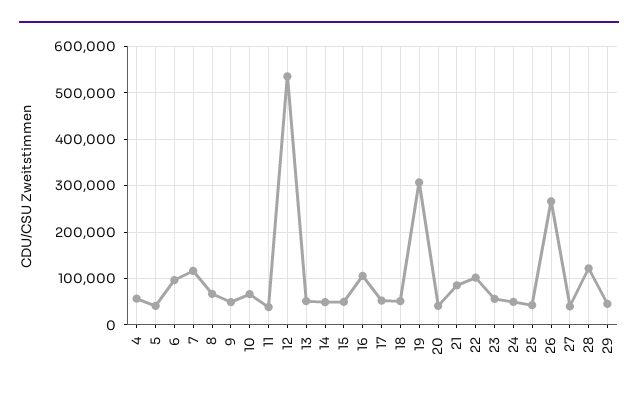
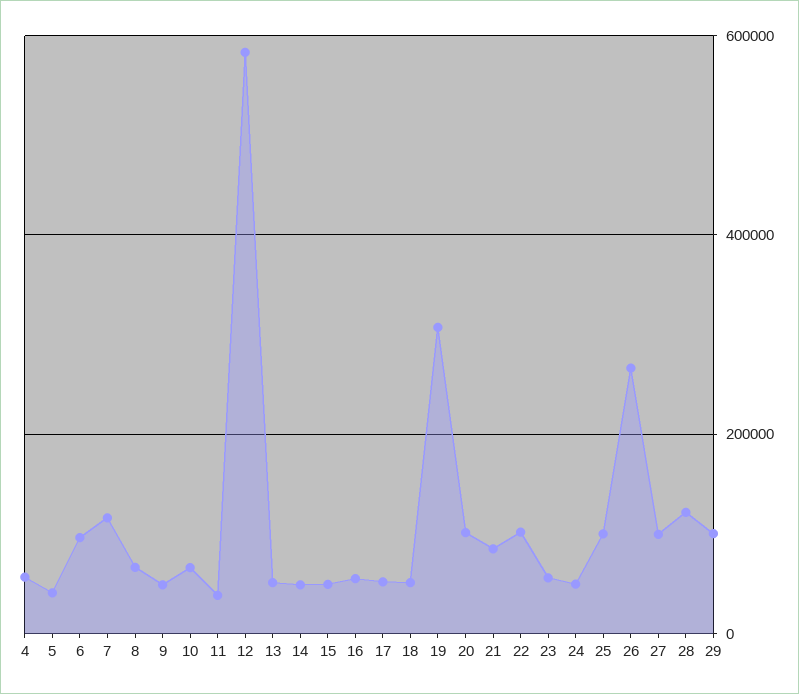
12: 540000 -> 580000
16: 100000 -> 60000
20: 40000 -> 100000
25: 40000 -> 100000
27: 40000 -> 100000
29: 40000 -> 100000

